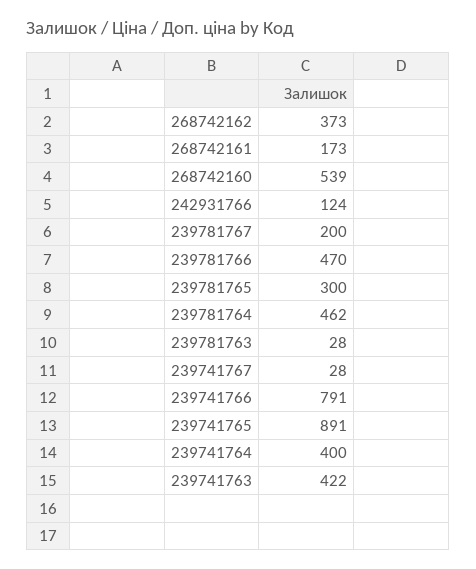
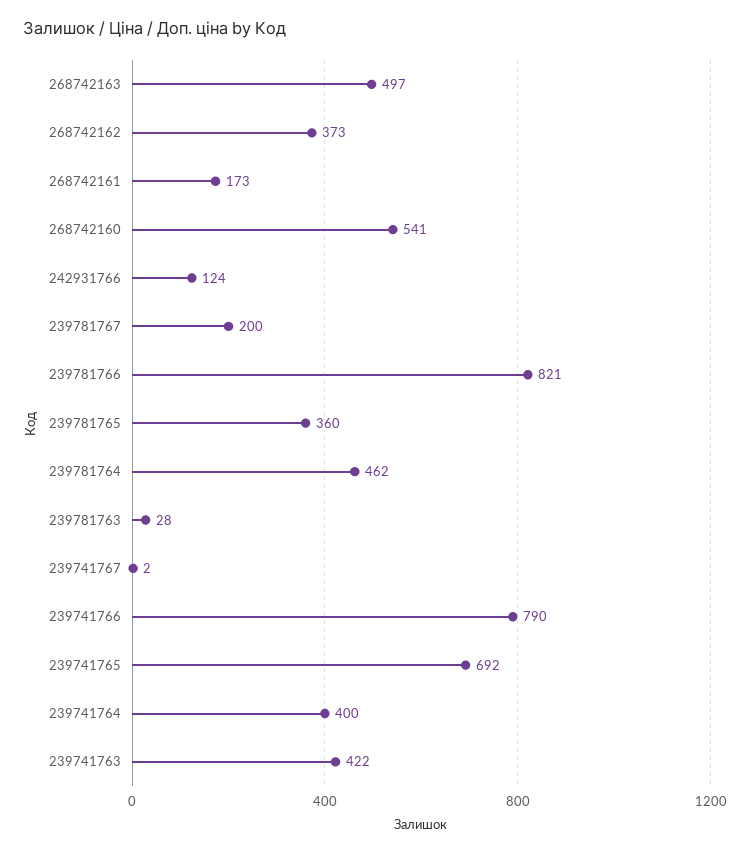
268742160: 539 -> 541
239781766: 470 -> 821
239781765: 300 -> 360
239741767: 28 -> 2
239741766: 791 -> 790
239741765: 891 -> 692
268742163: none -> 497

